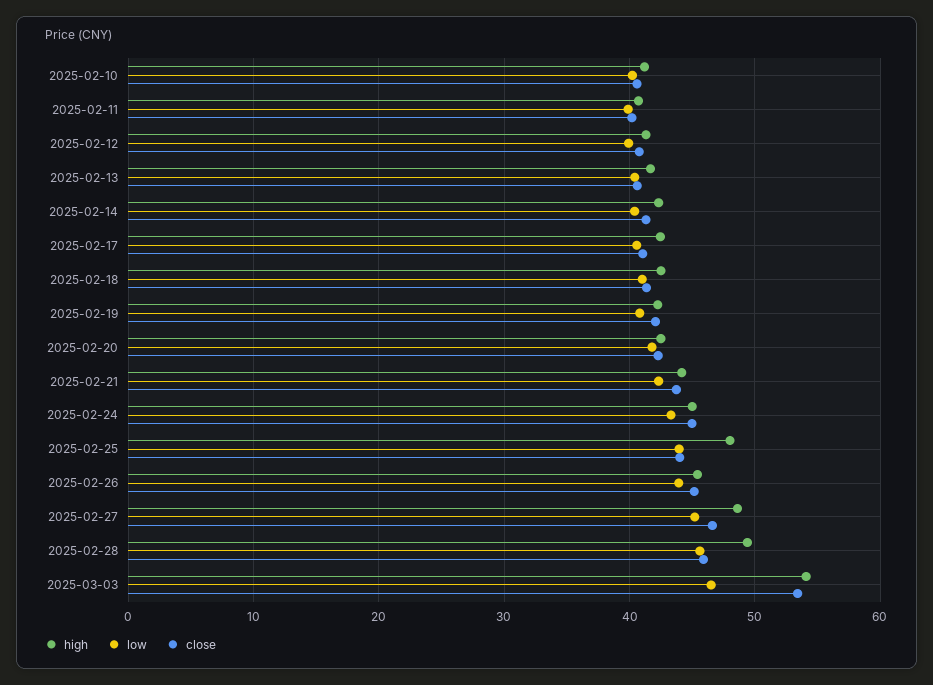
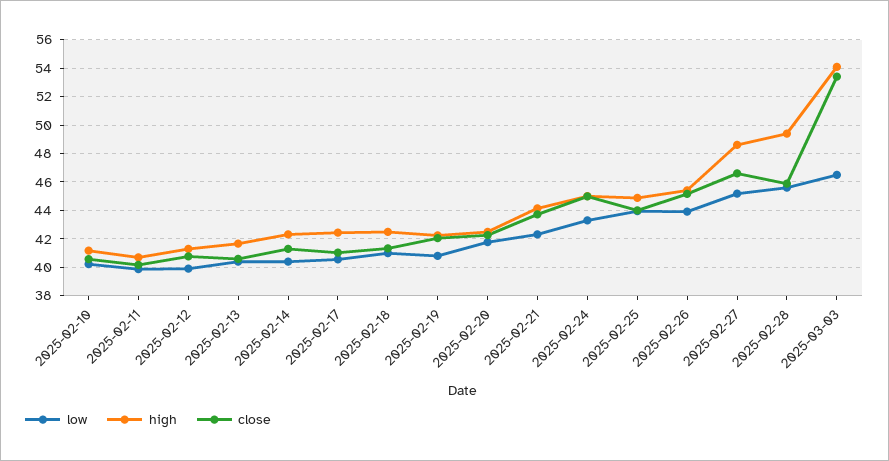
high, 2025-02-25: 48 -> 45

